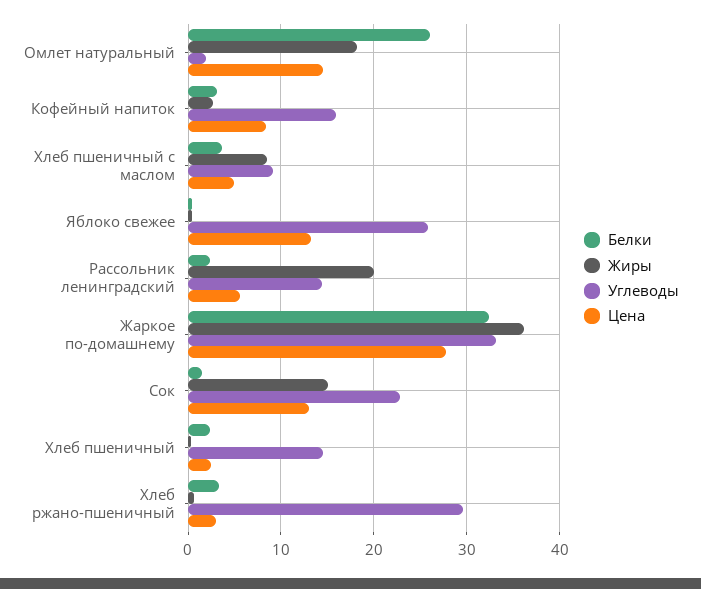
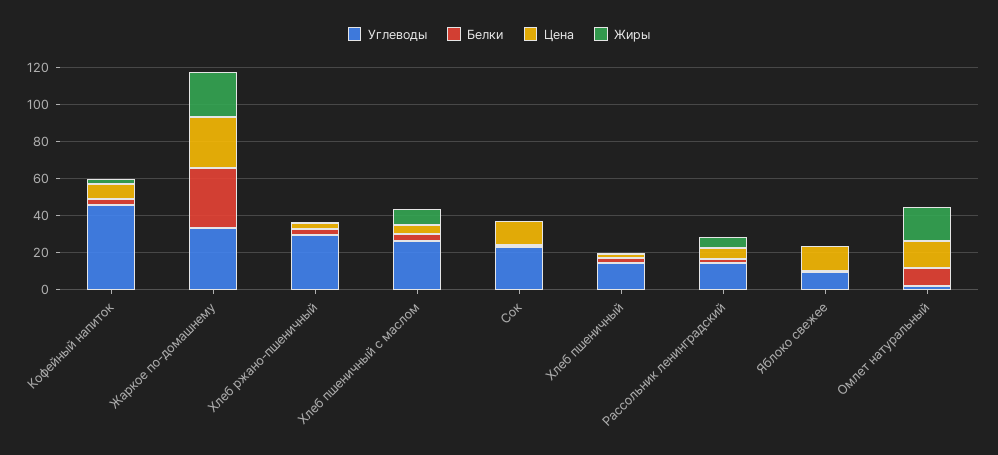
Белки, Омлет натуральный: 26 -> 10
Углеводы, Кофейный напиток: 16 -> 45
Углеводы, Хлеб пшеничный с маслом: 9 -> 25
Углеводы, Яблоко свежее: 26 -> 10
Жиры, Рассольник ленинградский: 20 -> 5
Жиры, Жаркое по-домашнему: 36 -> 25
Жиры, Сок: 15 -> 0

